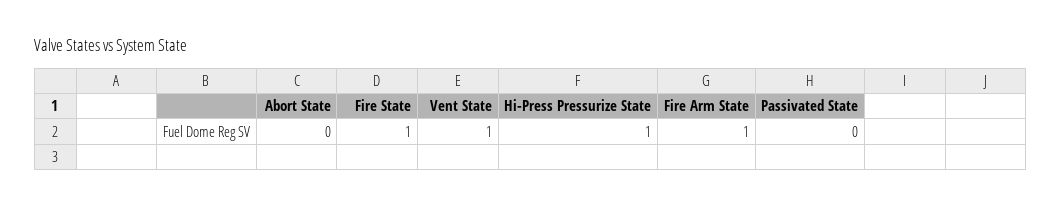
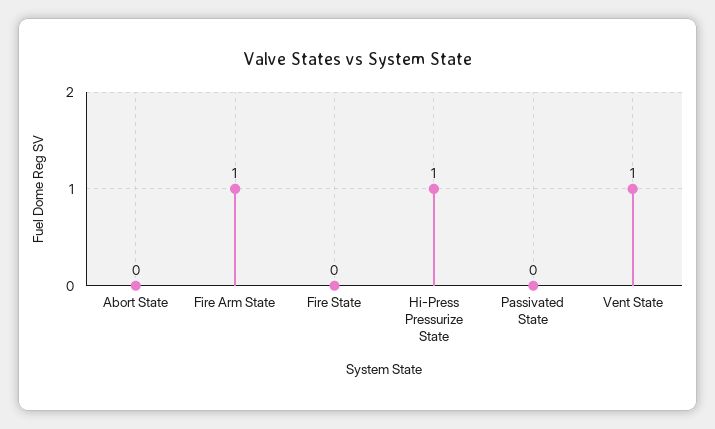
Fire State: 1 -> 0

